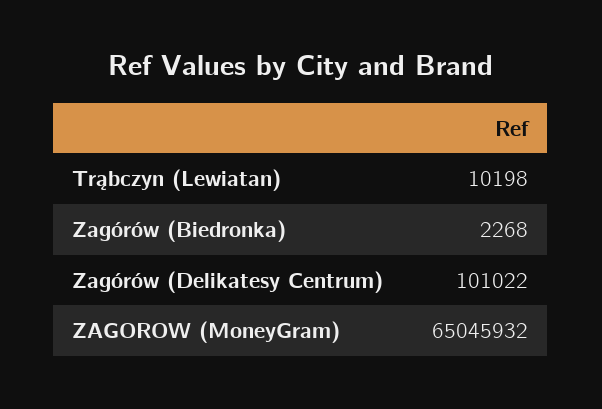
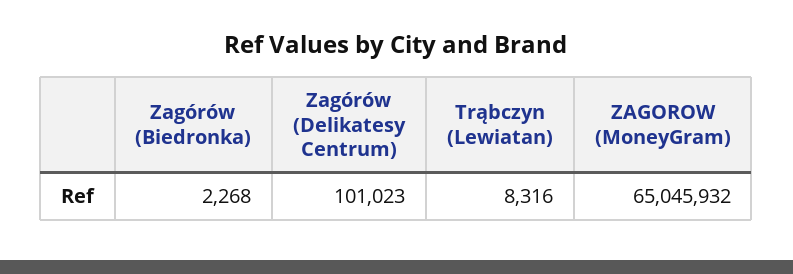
Trąbczyn (Lewiatan): 10198 -> 8316
Zagórów (Delikatesy Centrum): 101022 -> 101023

